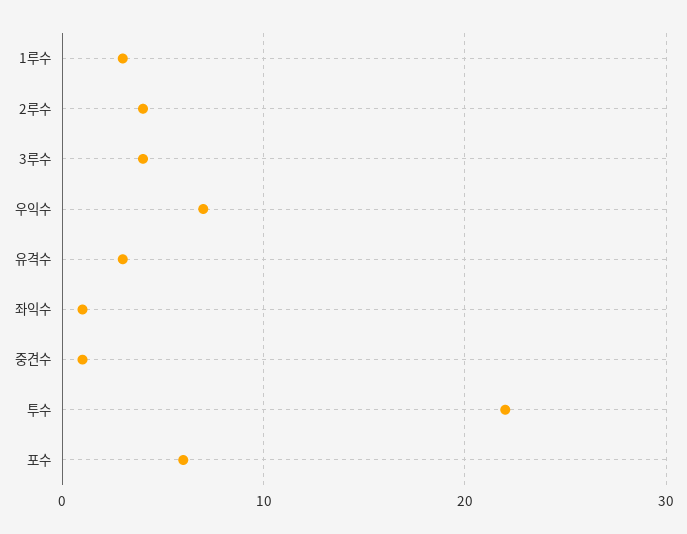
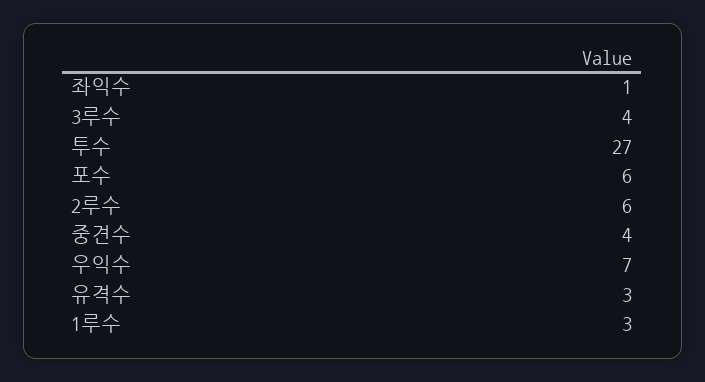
2루수: 4 -> 6
중견수: 1 -> 4
투수: 22 -> 27

